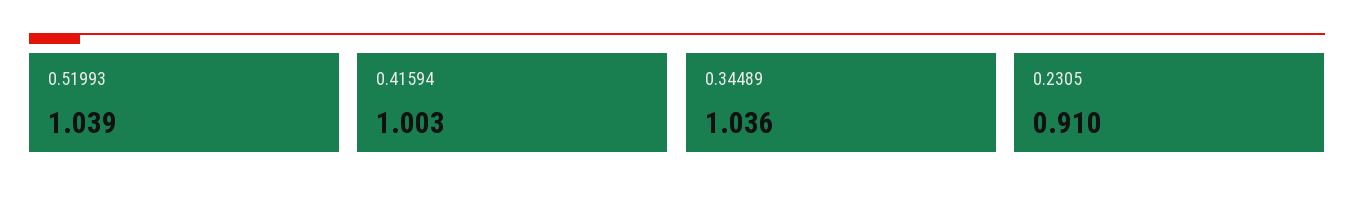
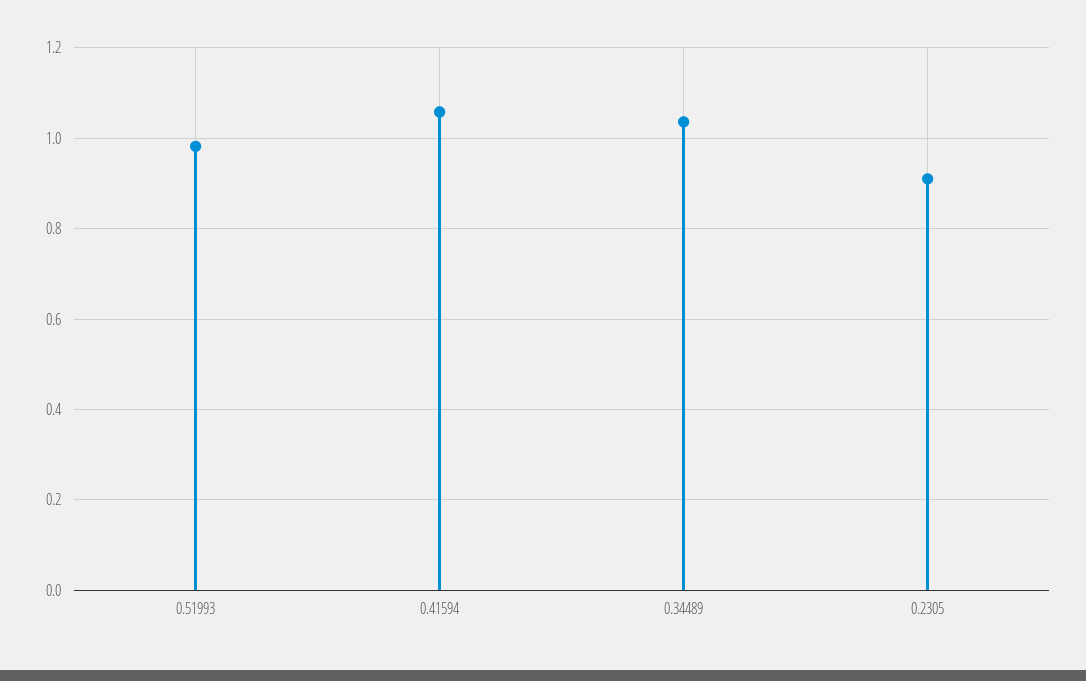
0.51993: 1.039 -> 0.98
0.41594: 1.003 -> 1.06

